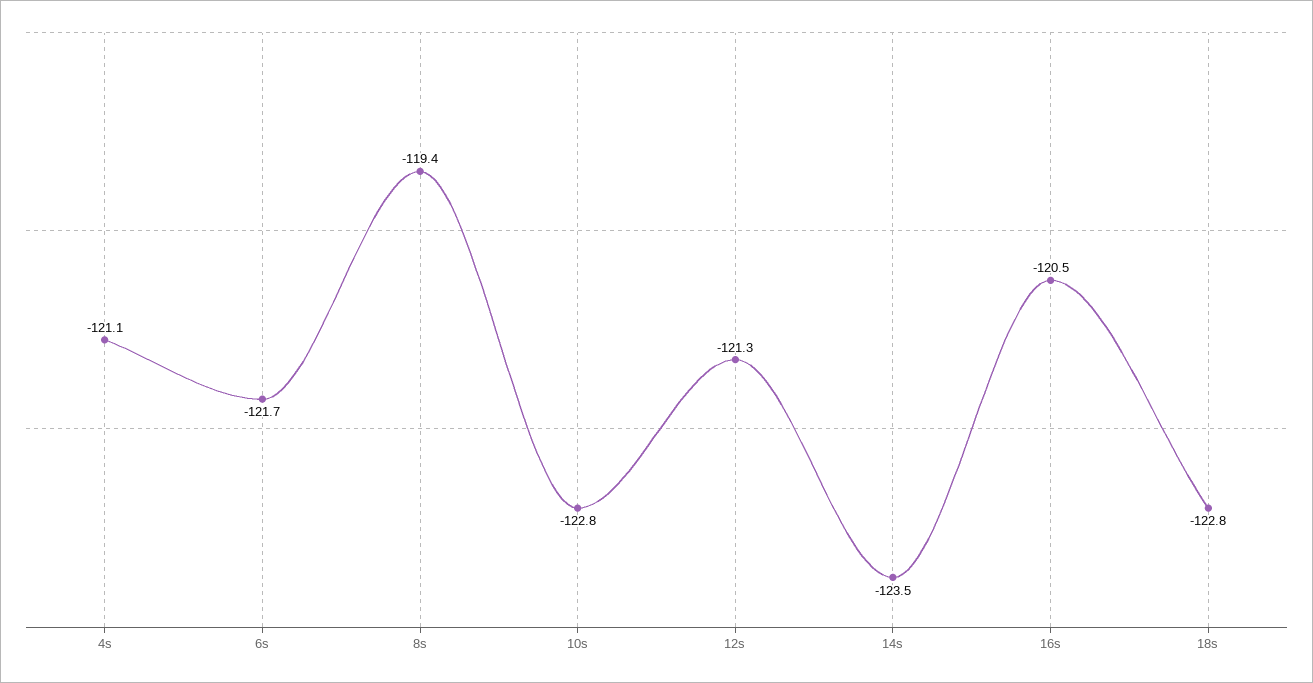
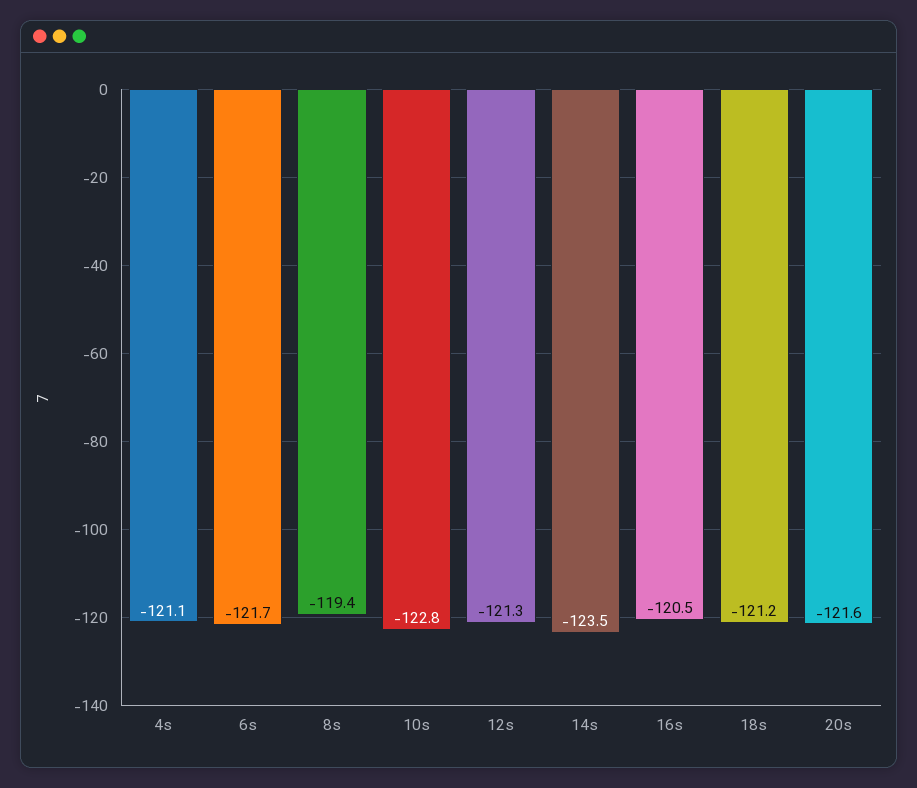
18s: -122.8 -> -121.2
20s: none -> -121.6

